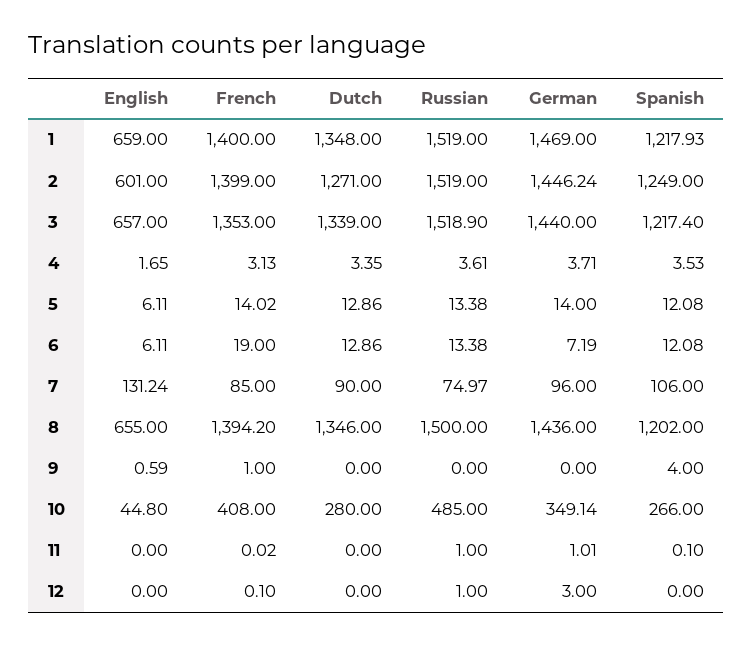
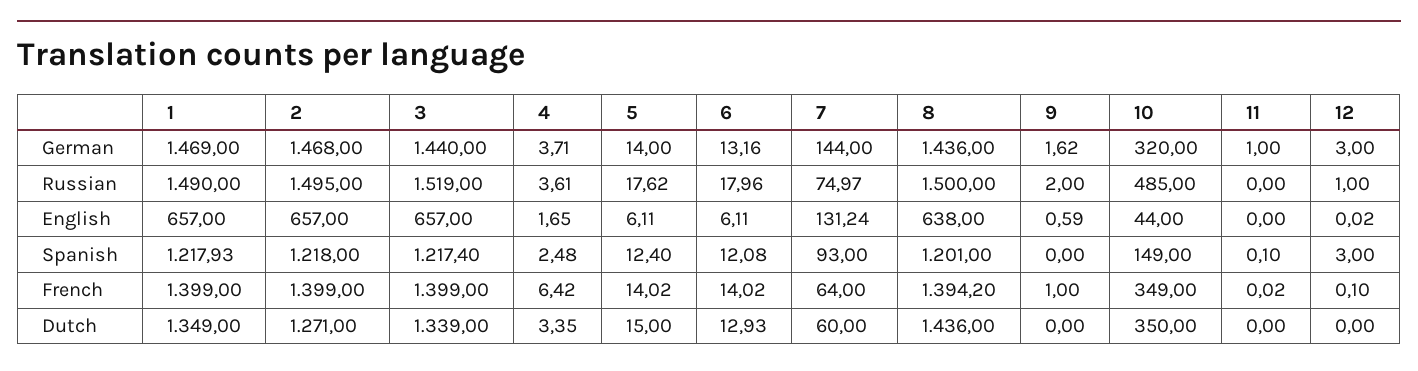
English, 1: 659 -> 657
French, 1: 1400 -> 1399
Dutch, 1: 1348 -> 1349
Russian, 1: 1519 -> 1490
English, 2: 601 -> 657
Russian, 2: 1519 -> 1495
German, 2: 1446.24 -> 1468
Spanish, 2: 1249 -> 1218
French, 3: 1353 -> 1399
Russian, 3: 1518.9 -> 1519
French, 4: 3.13 -> 6.42
Spanish, 4: 3.53 -> 2.48
Dutch, 5: 12.86 -> 15
Russian, 5: 13.38 -> 17.62
Spanish, 5: 12.08 -> 12.4
French, 6: 19 -> 14.02
Dutch, 6: 12.86 -> 12.93
Russian, 6: 13.38 -> 17.96
German, 6: 7.19 -> 13.16
French, 7: 85 -> 64
Dutch, 7: 90 -> 60
German, 7: 96 -> 144
Spanish, 7: 106 -> 93
English, 8: 655 -> 638
Dutch, 8: 1346 -> 1436
Spanish, 8: 1202 -> 1201
Russian, 9: 0 -> 2
German, 9: 0 -> 1.62
Spanish, 9: 4 -> 0
English, 10: 44.8 -> 44
French, 10: 408 -> 349
Dutch, 10: 280 -> 350
German, 10: 349.14 -> 320
Spanish, 10: 266 -> 149
Russian, 11: 1 -> 0
German, 11: 1.01 -> 1
English, 12: 0 -> 0.02
Spanish, 12: 0 -> 3

